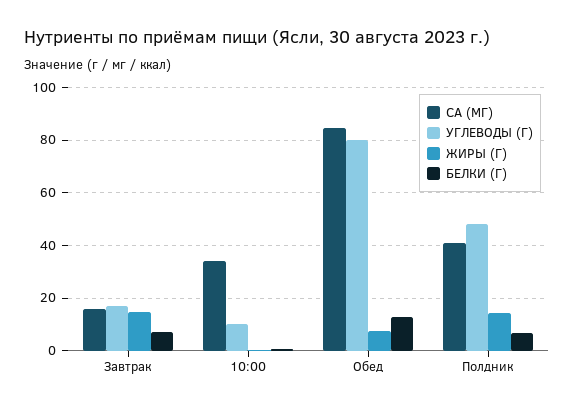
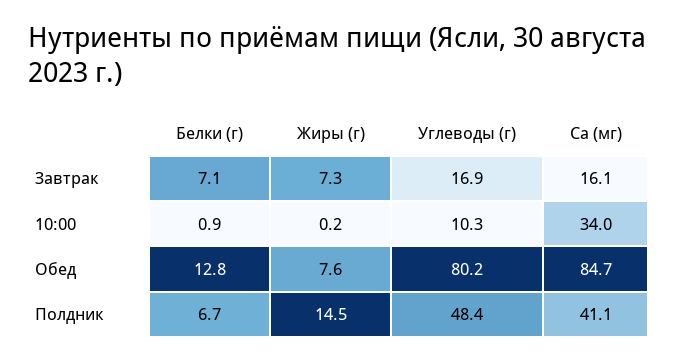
ЖИРЫ (Г), Завтрак: 15 -> 7.3

